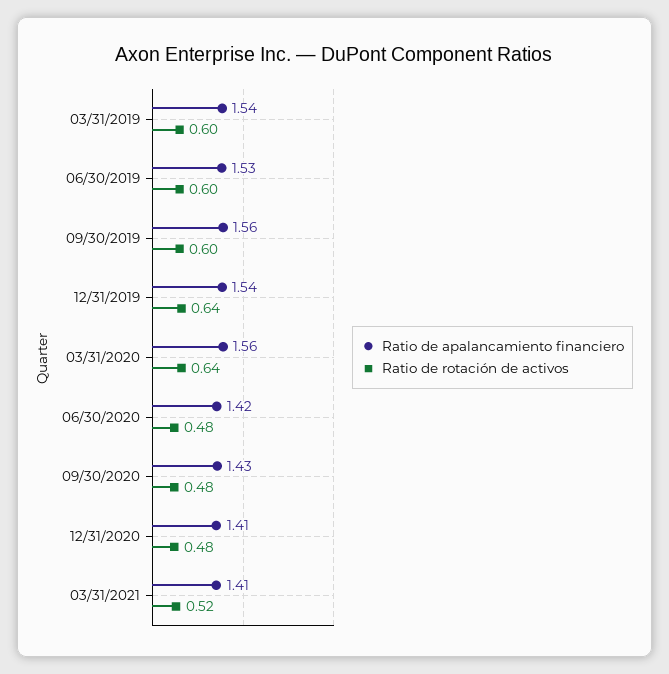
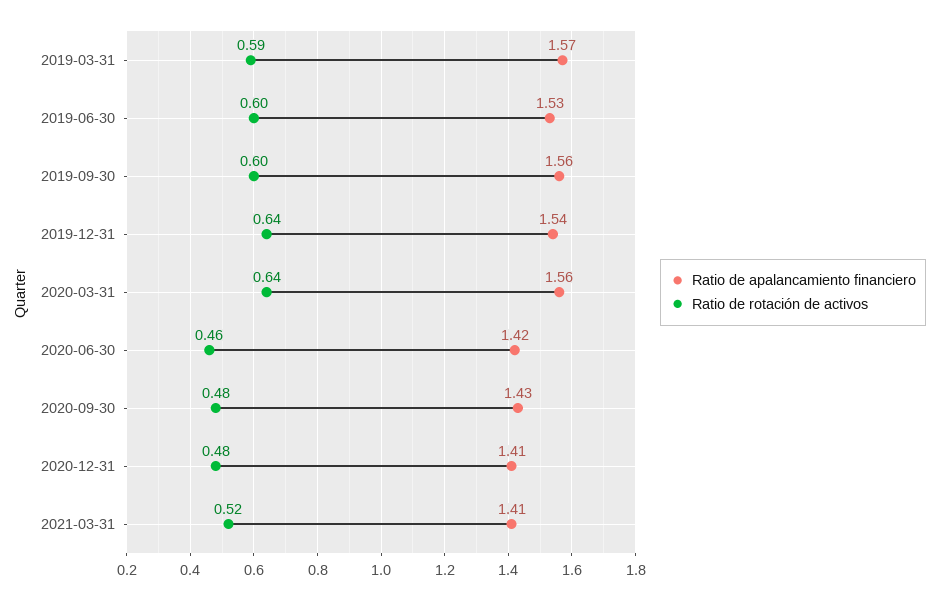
Ratio de apalancamiento financiero, 03/31/2019: 1.54 -> 1.57
Ratio de rotación de activos, 03/31/2019: 0.6 -> 0.59
Ratio de rotación de activos, 06/30/2020: 0.48 -> 0.46

